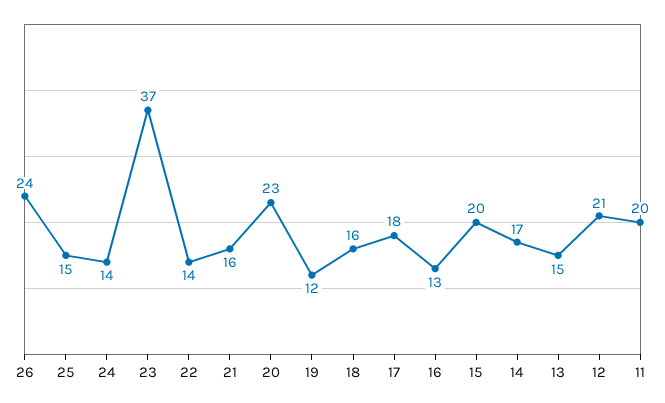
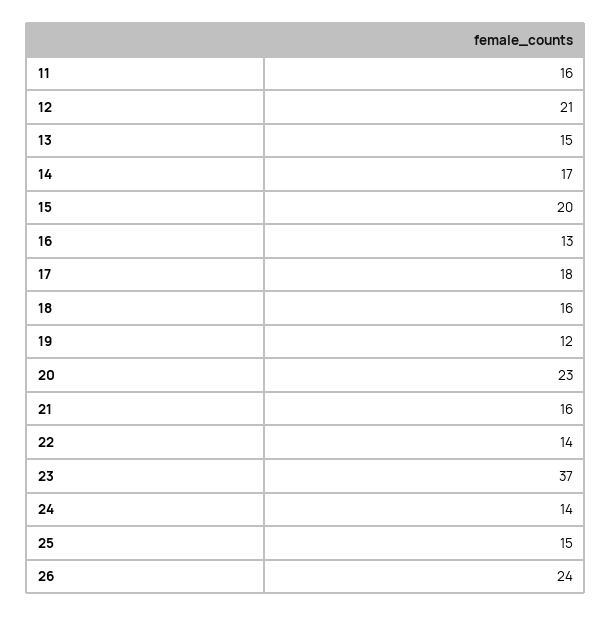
11: 20 -> 16

